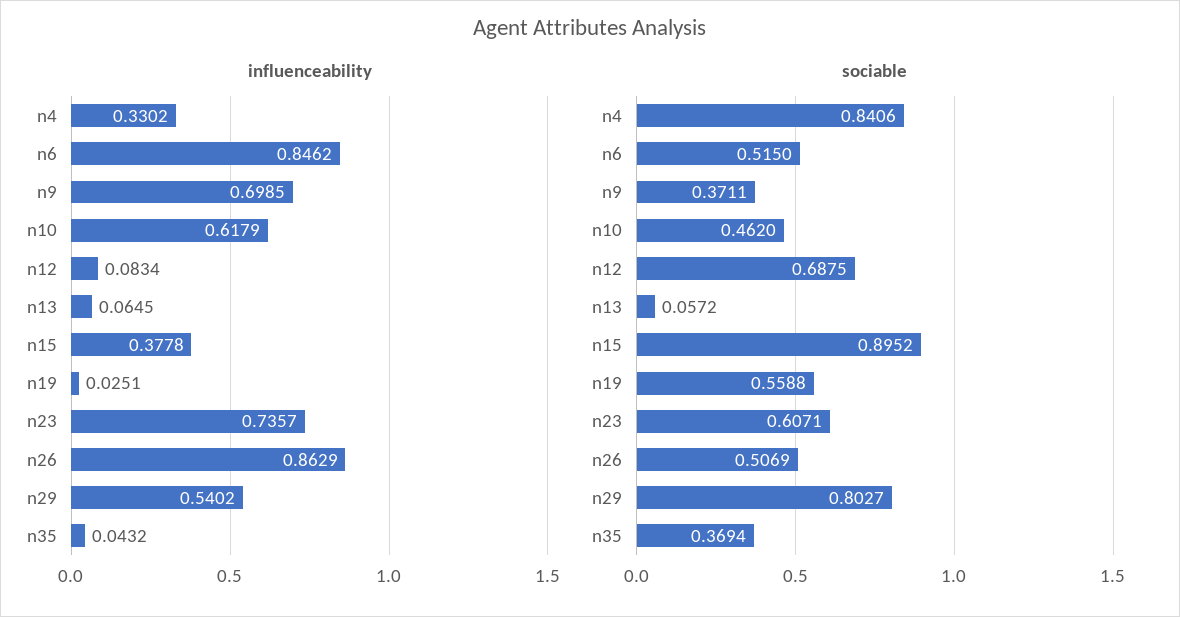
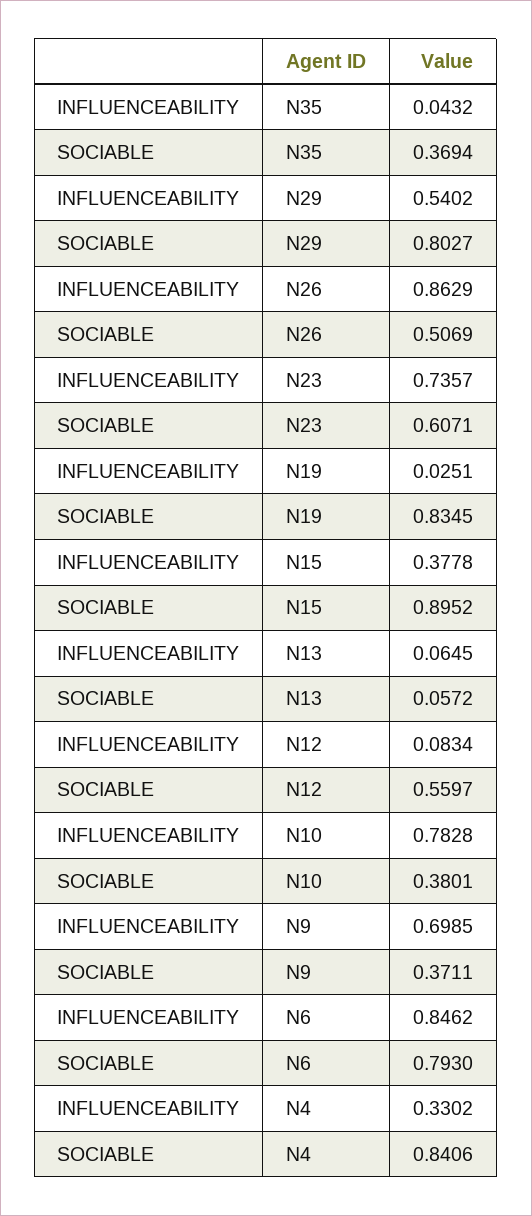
influenceability, n10: 0.6179 -> 0.7828
sociable, n6: 0.515 -> 0.793
sociable, n10: 0.462 -> 0.3801
sociable, n12: 0.6875 -> 0.5597
sociable, n19: 0.5588 -> 0.8345

